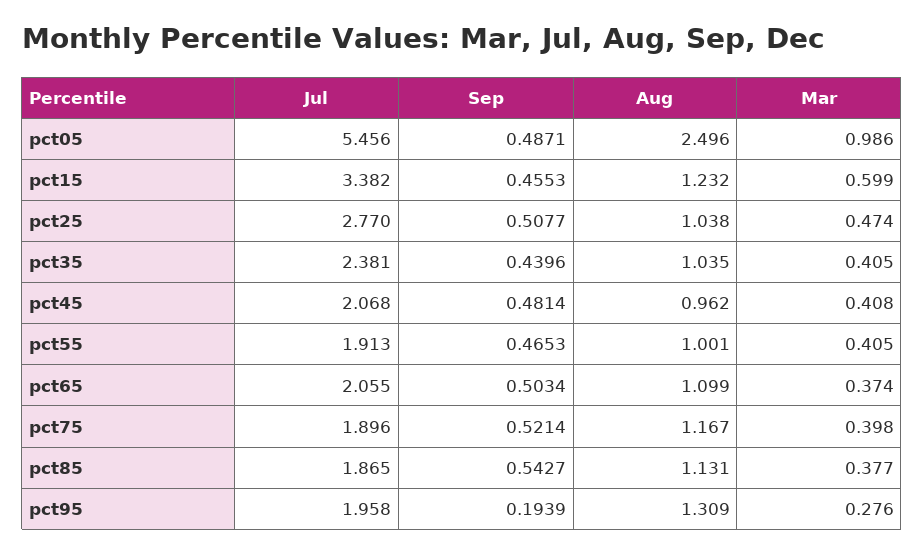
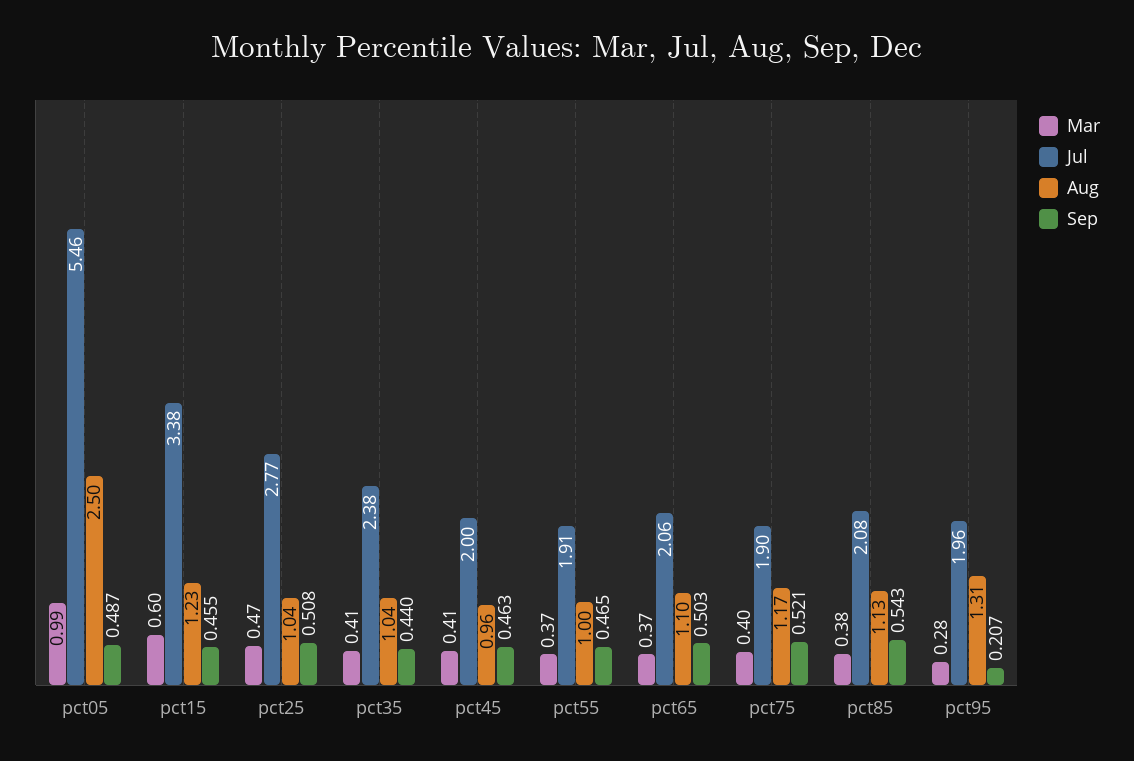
Jul, pct45: 2.068 -> 2
Sep, pct45: 0.4814 -> 0.463
Mar, pct55: 0.405 -> 0.37
Jul, pct85: 1.865 -> 2.08
Sep, pct95: 0.1939 -> 0.207

